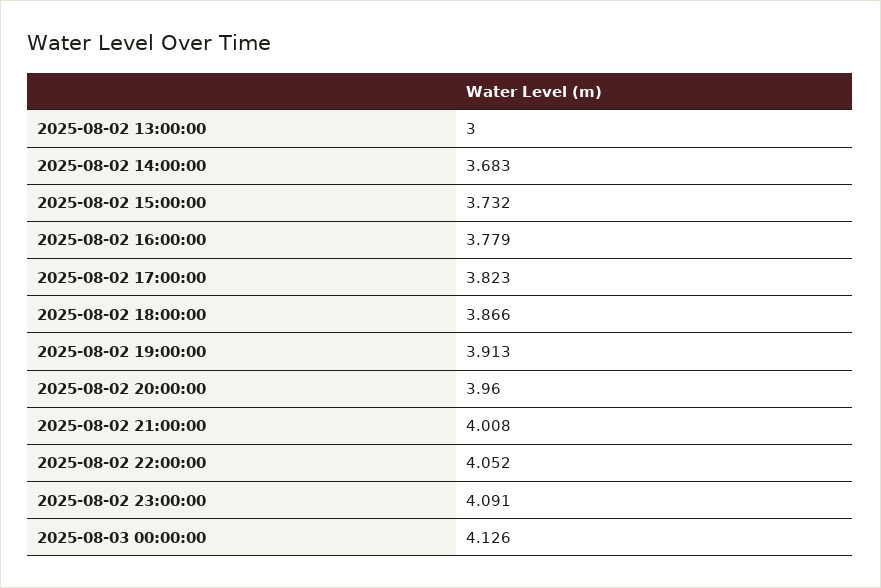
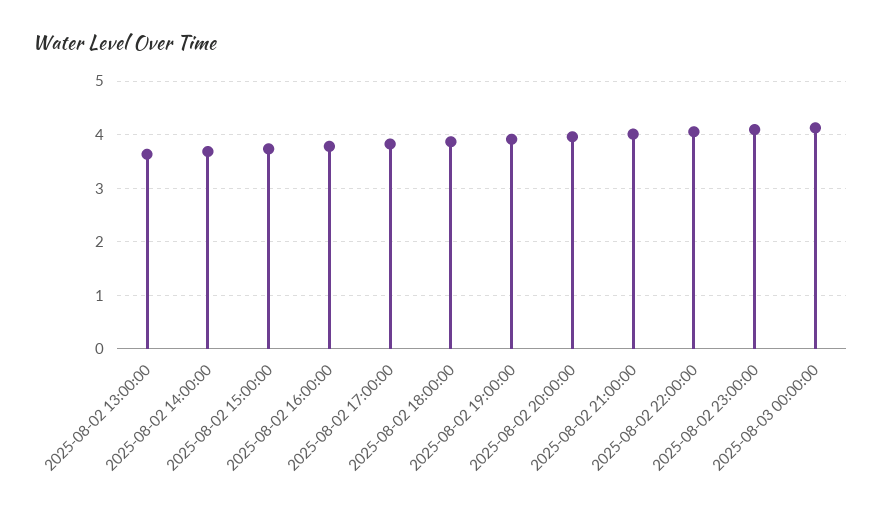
2025-08-02 13:00:00: 3 -> 3.6

